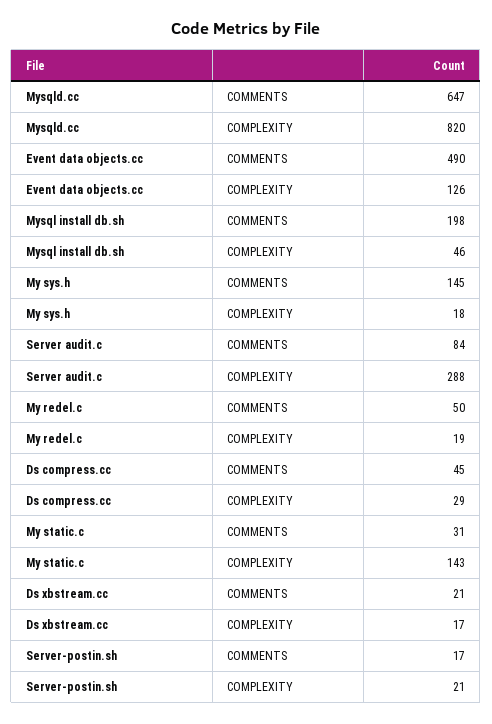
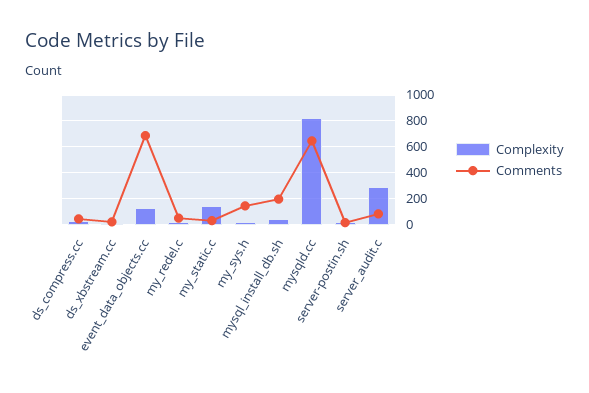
COMMENTS, Event data objects.cc: 490 -> 700

